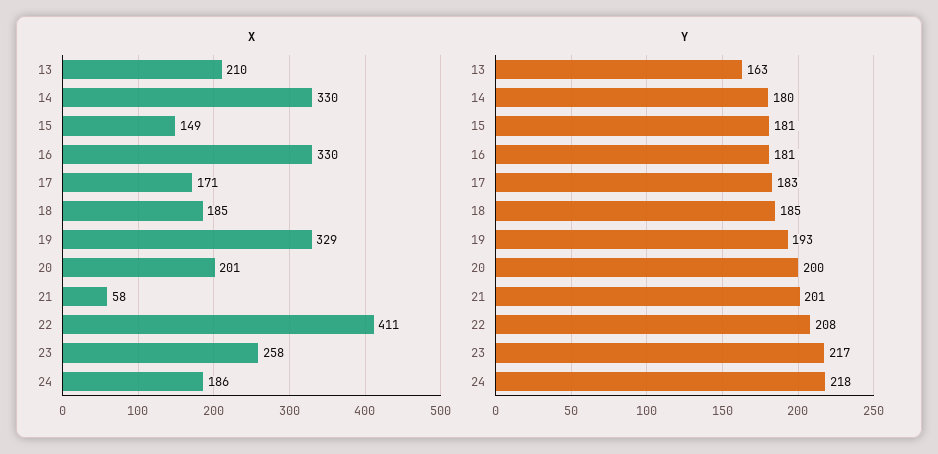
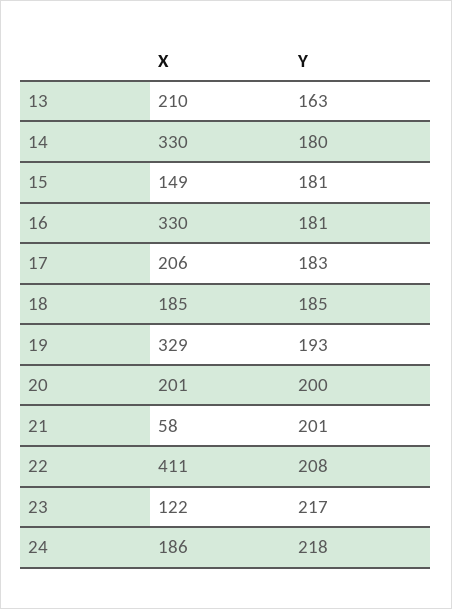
X, 17: 171 -> 206
X, 23: 258 -> 122

